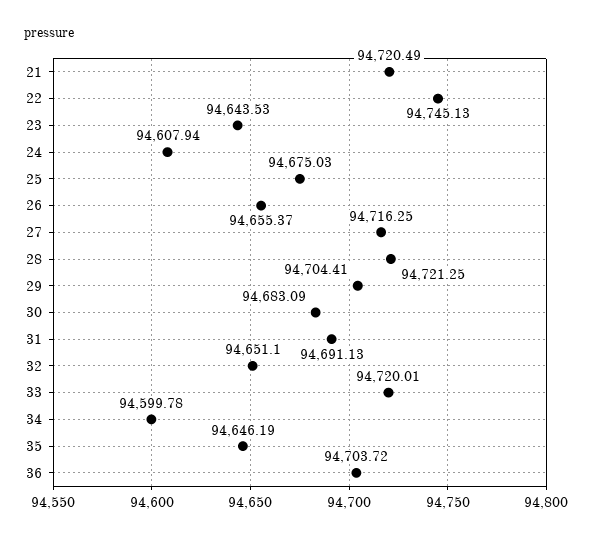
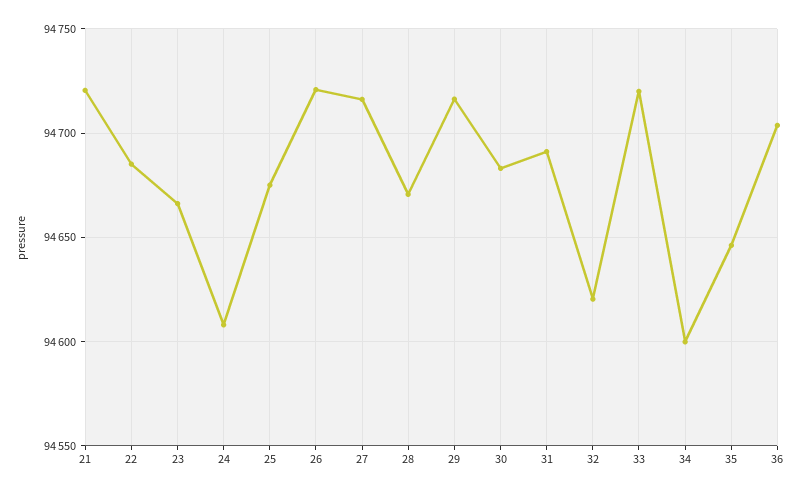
22: 94745.13 -> 94685
23: 94643.53 -> 94665
26: 94655.37 -> 94720
28: 94721.25 -> 94670
29: 94704.41 -> 94715
32: 94651.1 -> 94620

